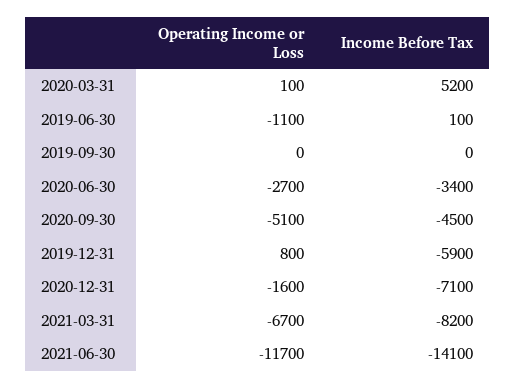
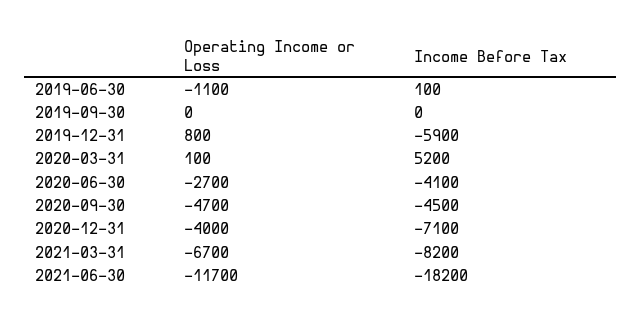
Income Before Tax, 2020-06-30: -3400 -> -4100
Operating Income or Loss, 2020-09-30: -5100 -> -4700
Operating Income or Loss, 2020-12-31: -1600 -> -4000
Income Before Tax, 2021-06-30: -14100 -> -18200

